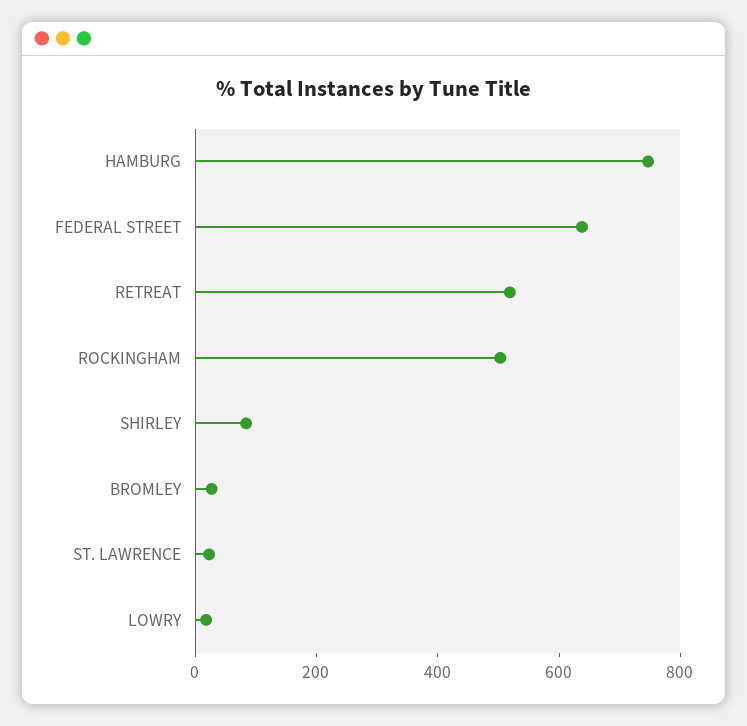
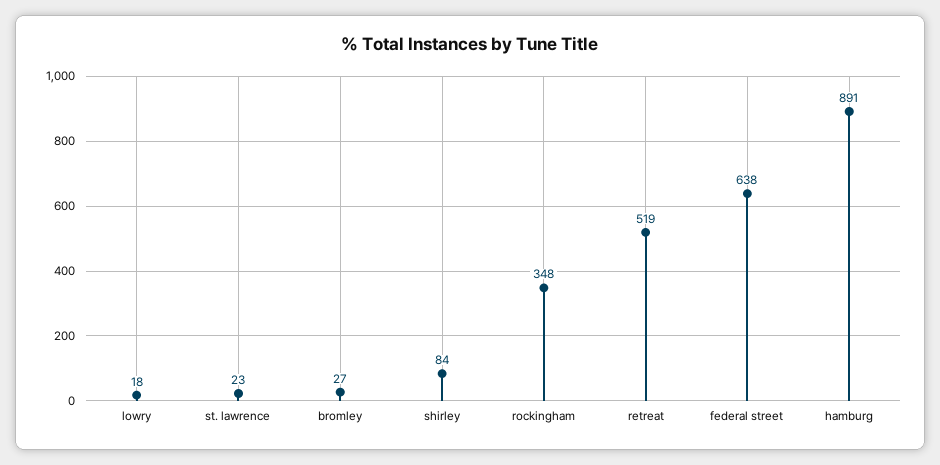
HAMBURG: 750 -> 891
ROCKINGHAM: 500 -> 348

